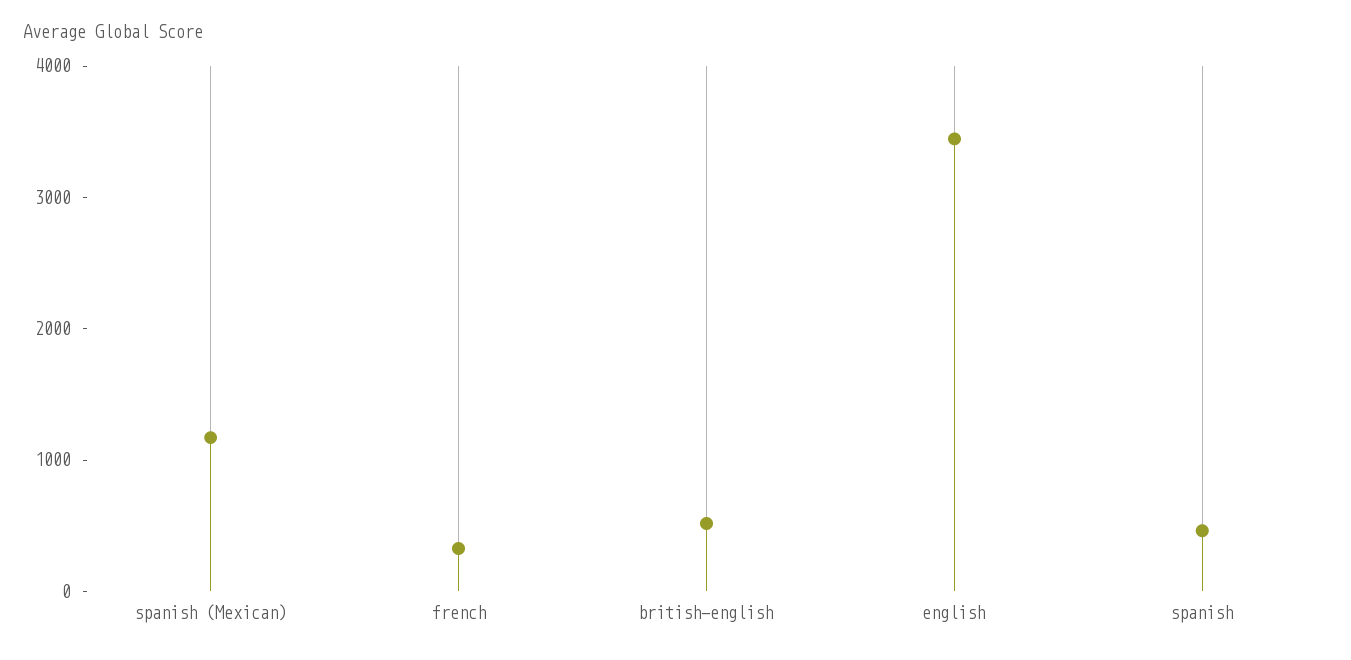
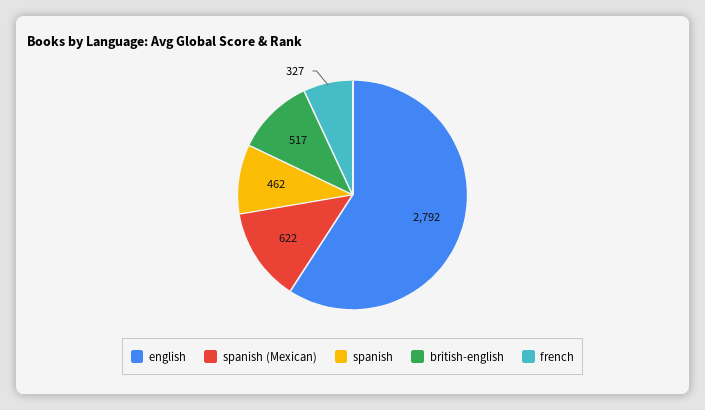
spanish (Mexican): 1200 -> 622
english: 3400 -> 2792

